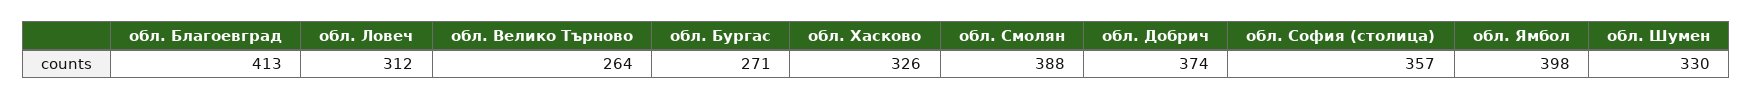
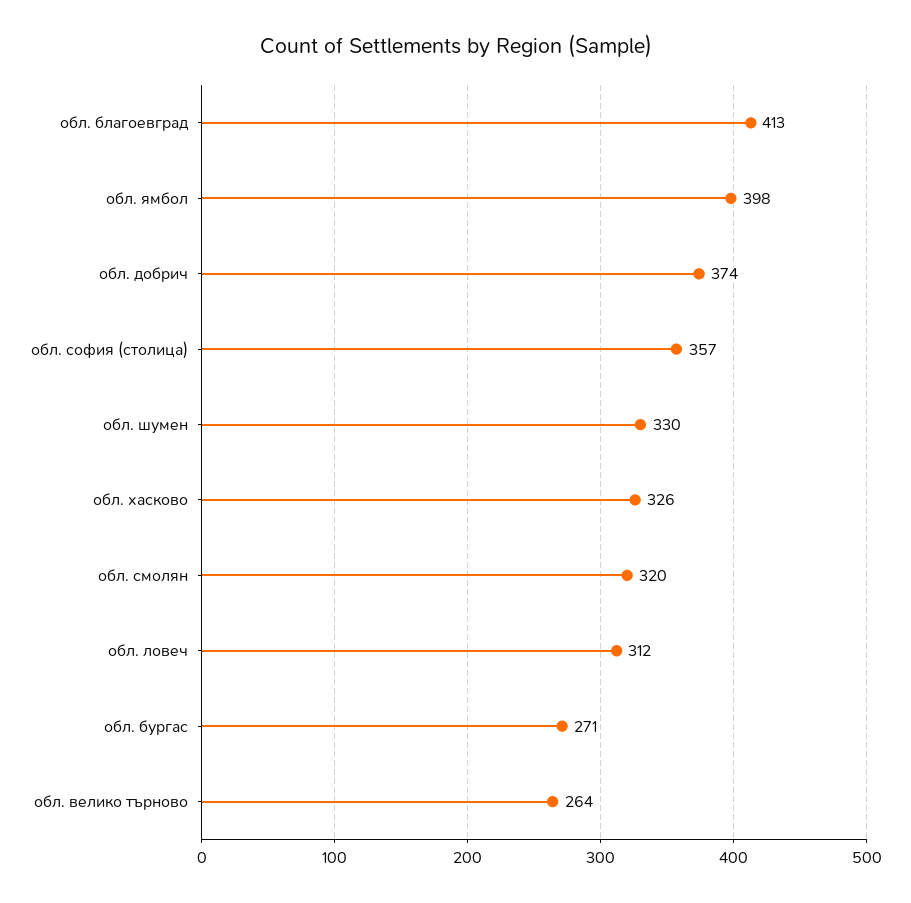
обл. Смолян: 388 -> 320

